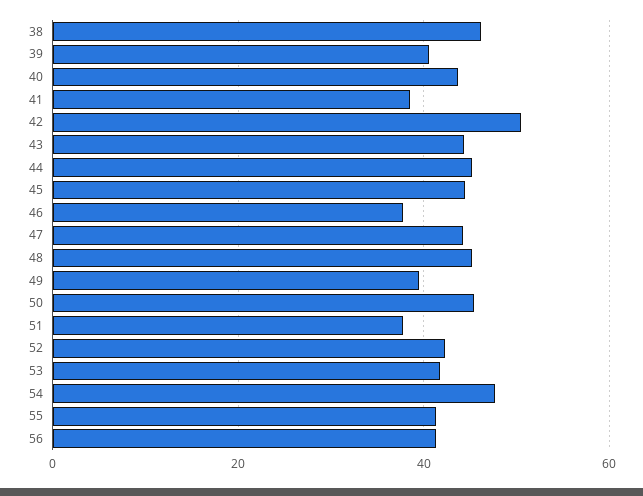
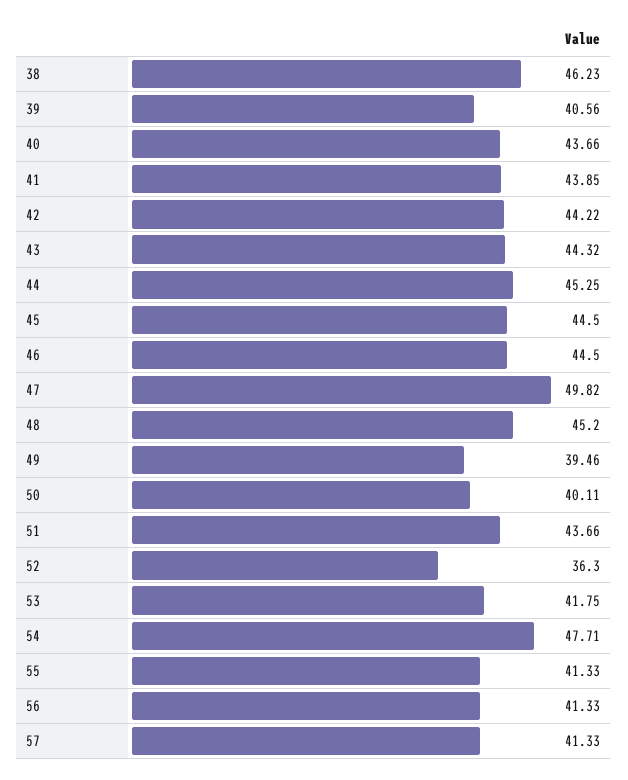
41: 38 -> 43.85
42: 50 -> 44.22
46: 38 -> 44.5
47: 44 -> 49.82
50: 46 -> 40.11
51: 38 -> 43.66
52: 42 -> 36.3
57: none -> 41.33

